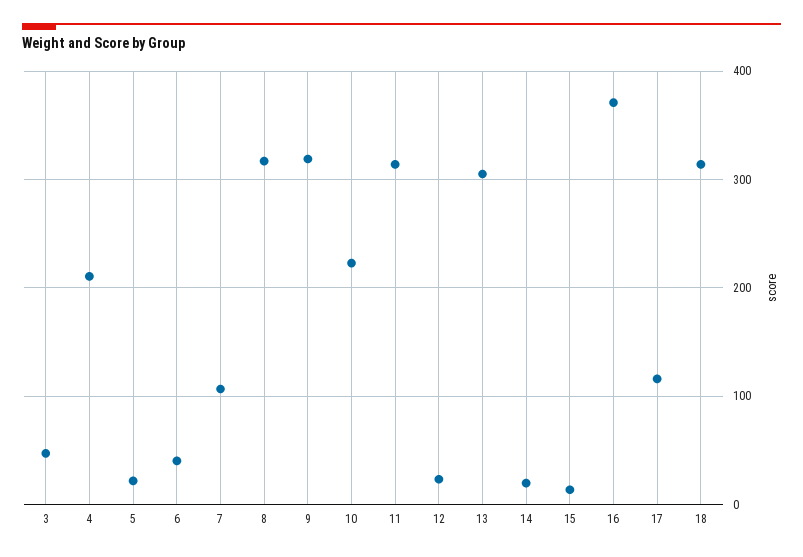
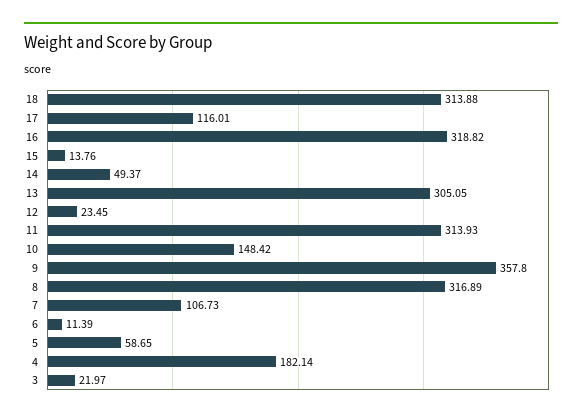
3: 50 -> 21.97
4: 210 -> 182.14
5: 20 -> 58.65
6: 40 -> 11.39
9: 320 -> 357.8
10: 220 -> 148.42
14: 20 -> 49.37
16: 370 -> 318.82

